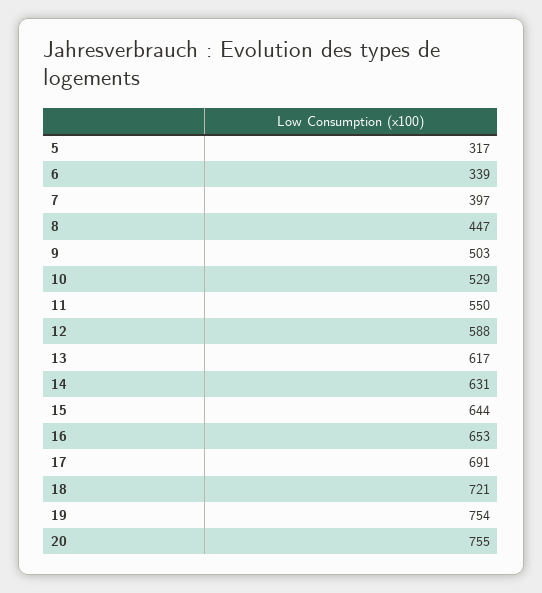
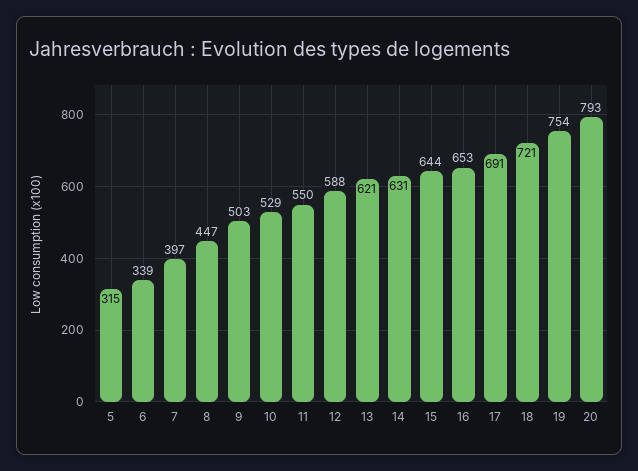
5: 317 -> 315
13: 617 -> 621
20: 755 -> 793

